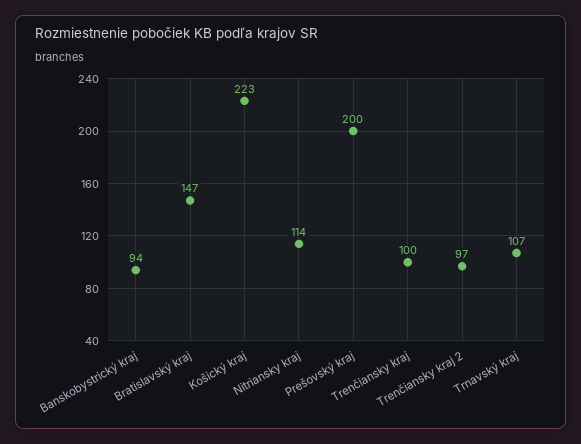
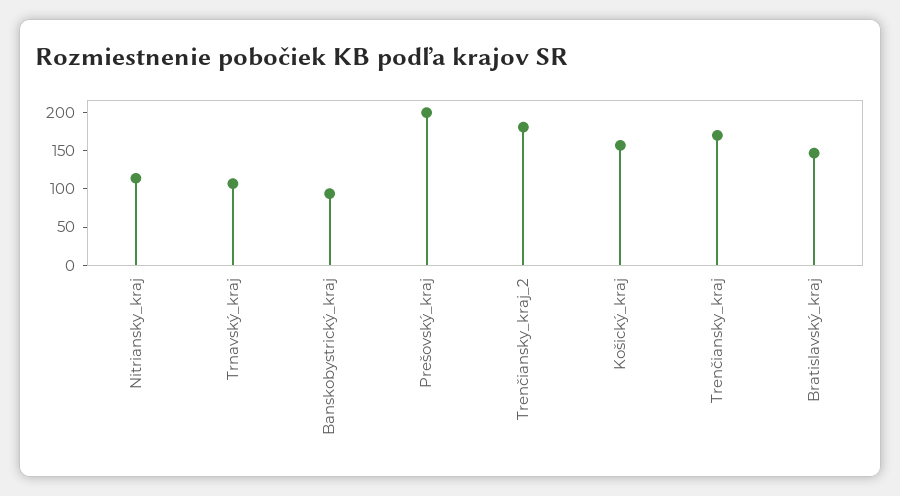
Košický kraj: 223 -> 150
Trenčiansky kraj: 100 -> 175
Trenčiansky kraj 2: 97 -> 175

